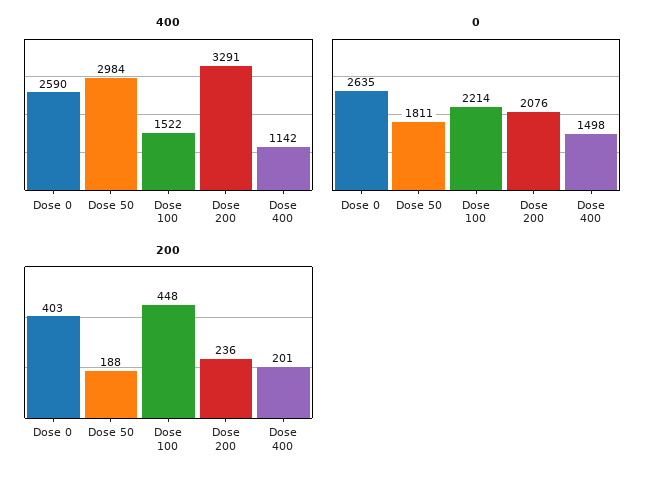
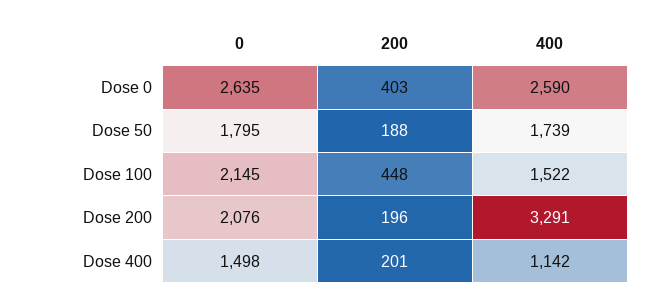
400, Dose 50: 2984 -> 1739
0, Dose 50: 1811 -> 1795
0, Dose 100: 2214 -> 2145
200, Dose 200: 236 -> 196

